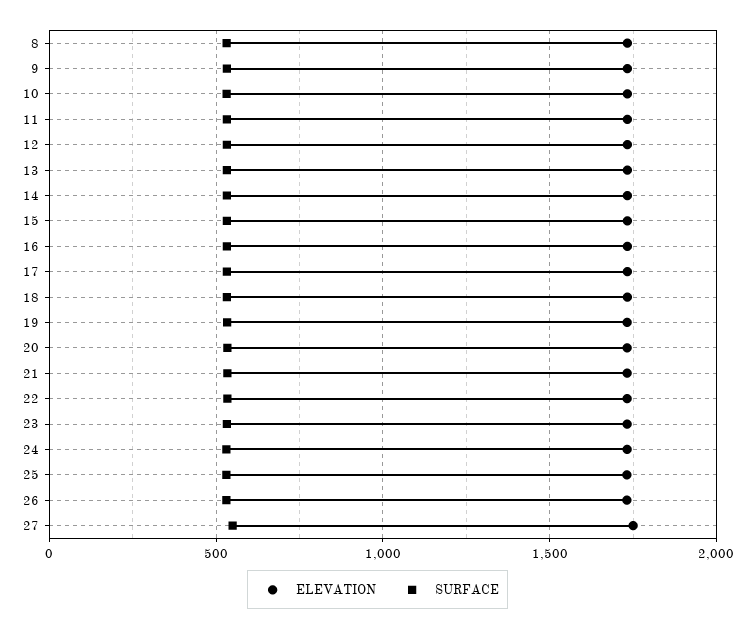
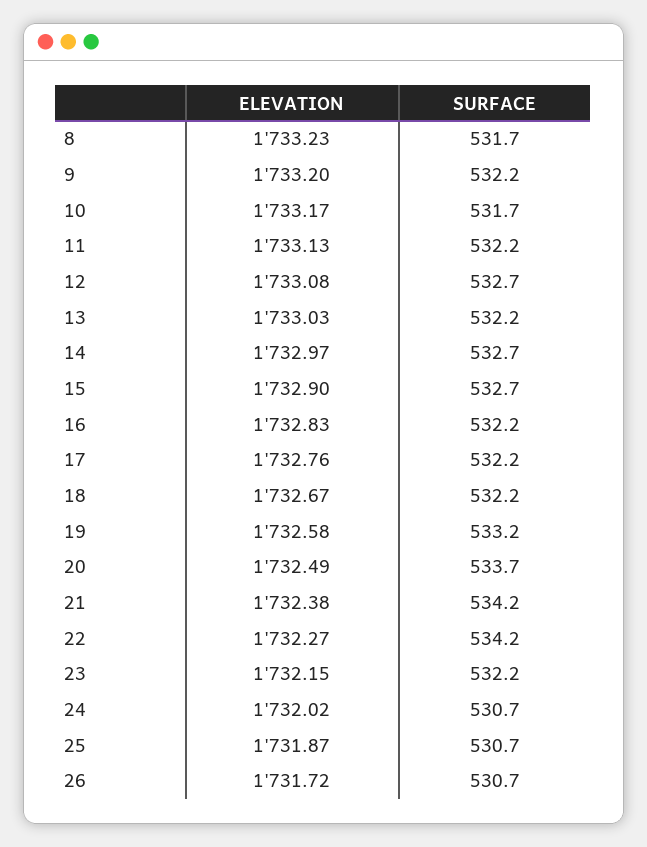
ELEVATION, 27: 1750 -> none
SURFACE, 27: 550 -> none

